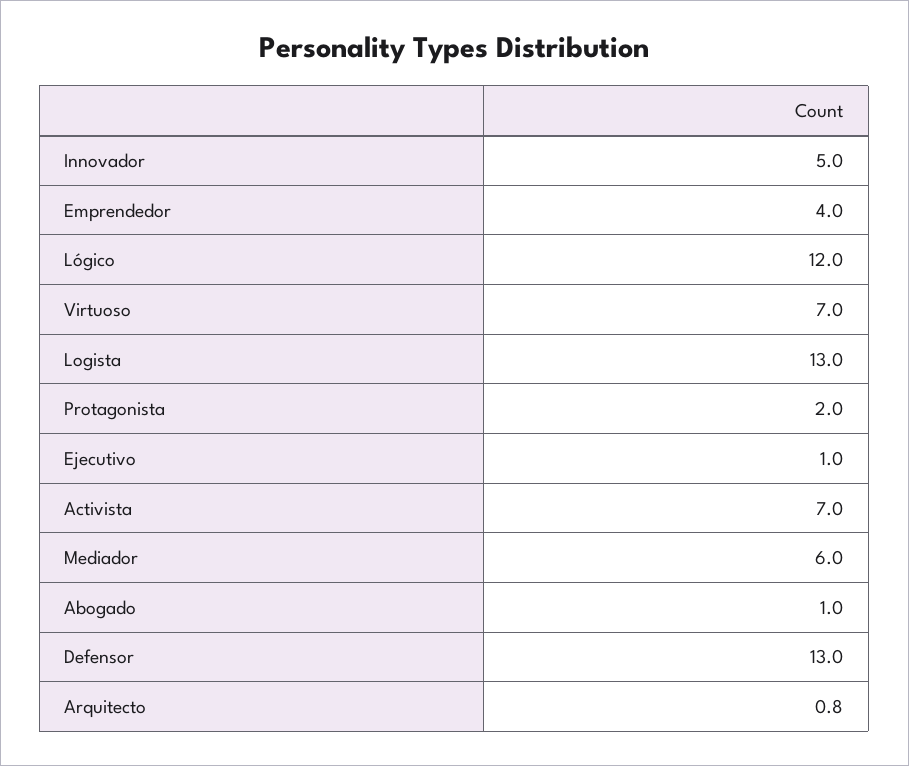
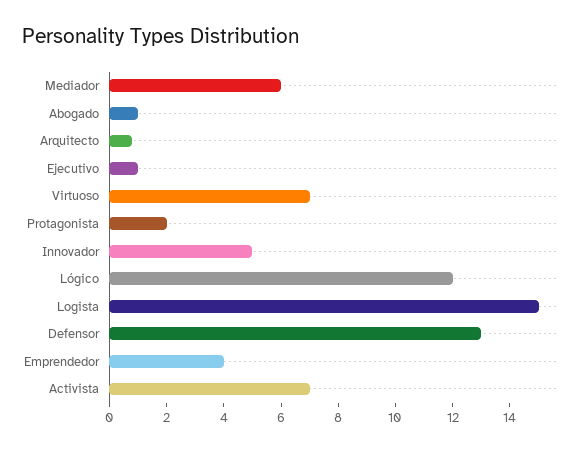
Logista: 13 -> 15

